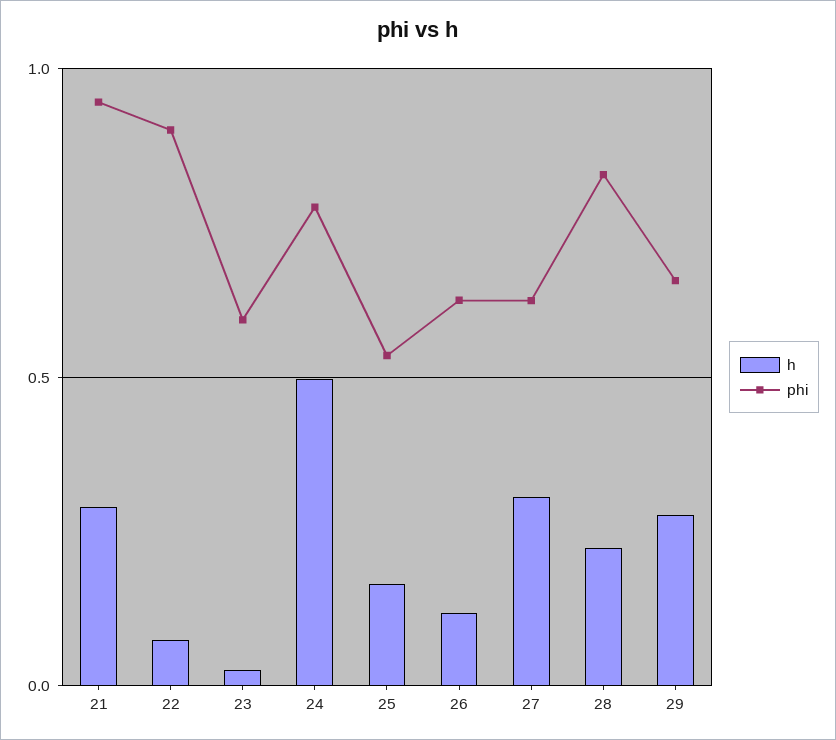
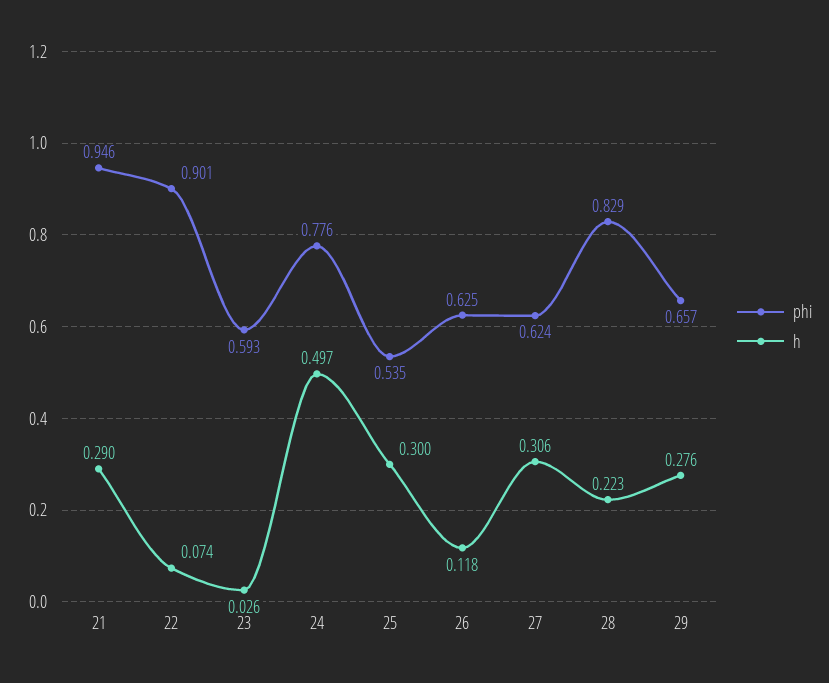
h, 25: 0.15 -> 0.3

